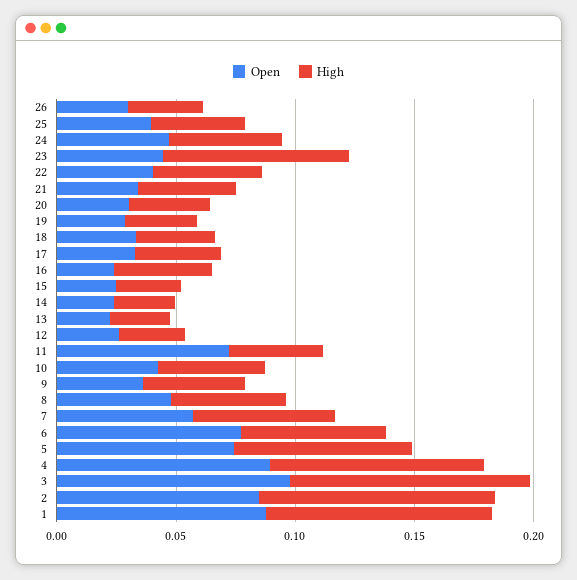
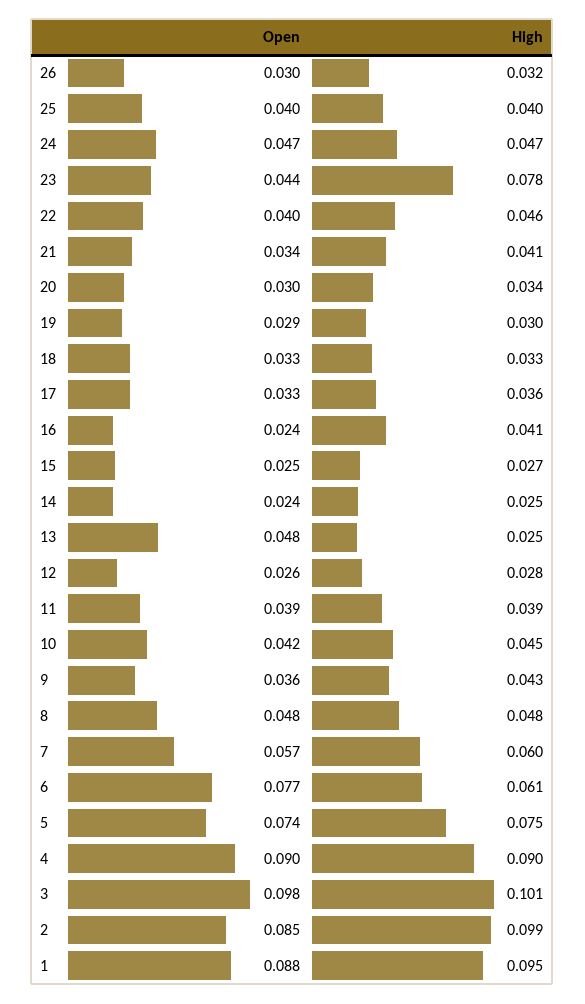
Open, 13: 0.02 -> 0.048
Open, 11: 0.07 -> 0.039

